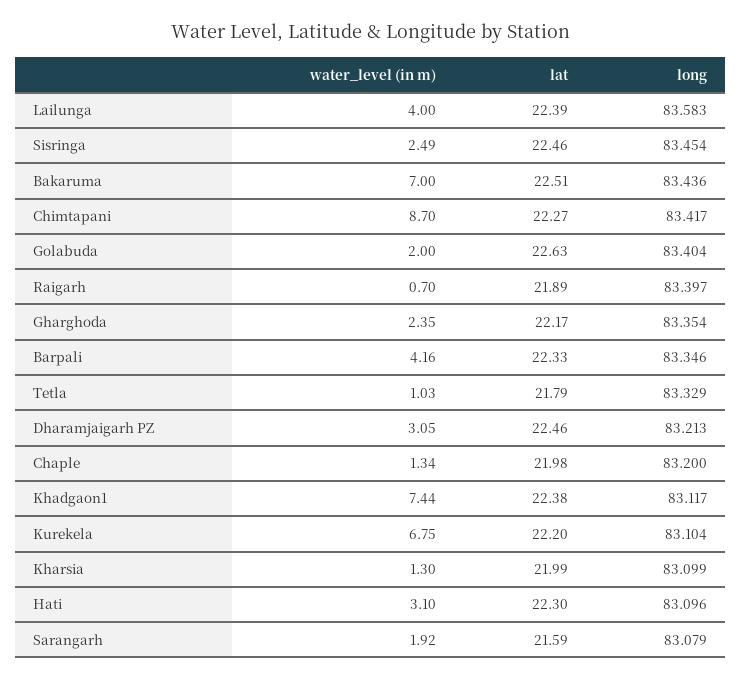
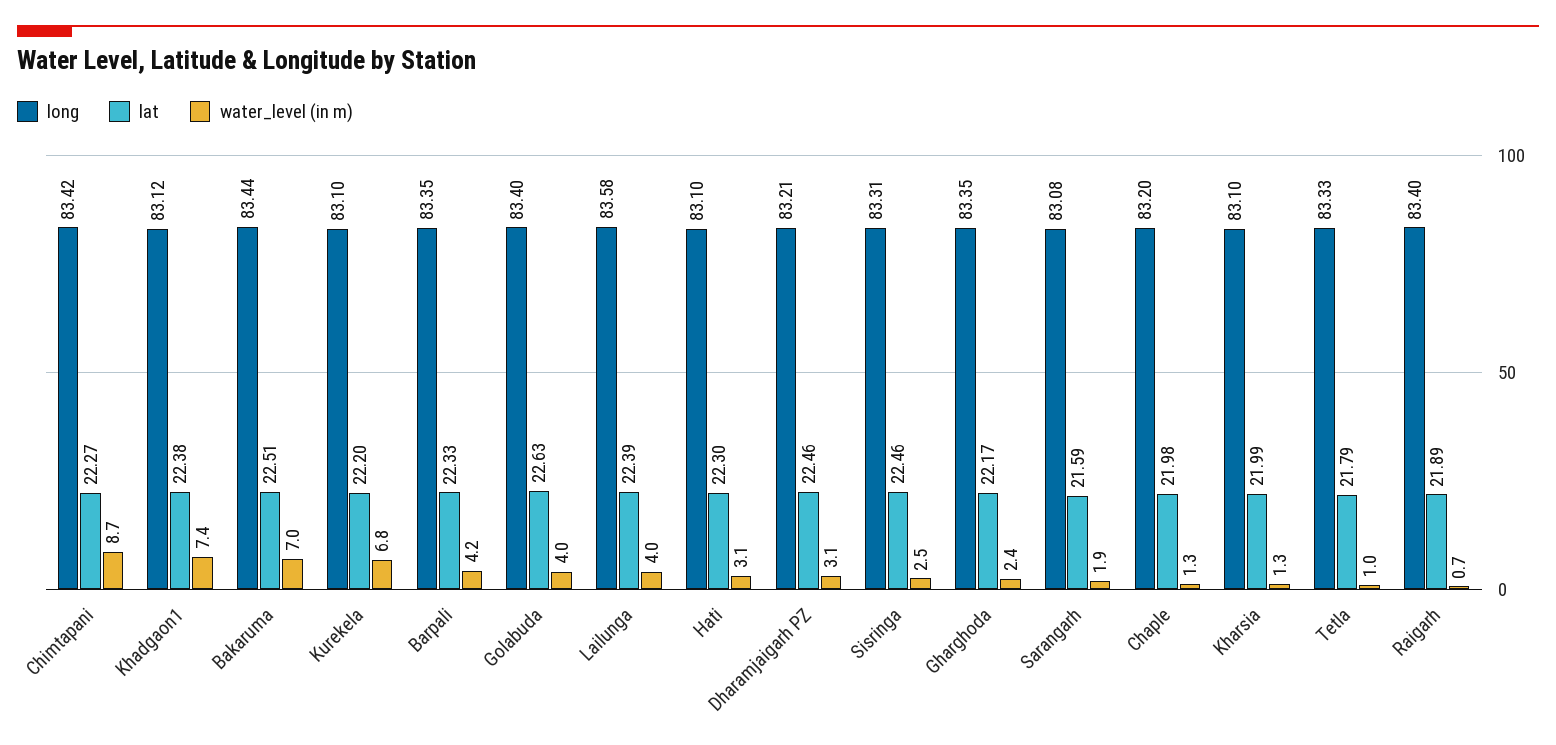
long, Sisringa: 83.454 -> 83.31
water_level (in m), Golabuda: 2 -> 4

